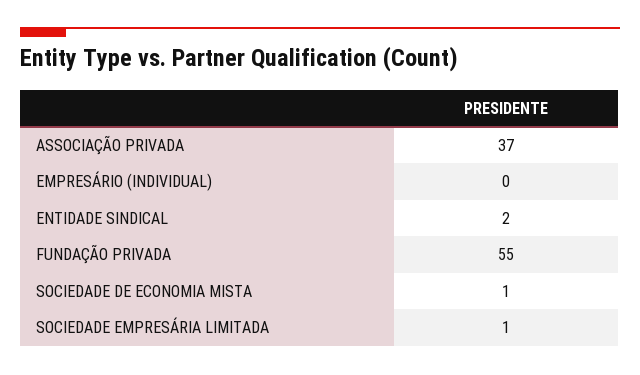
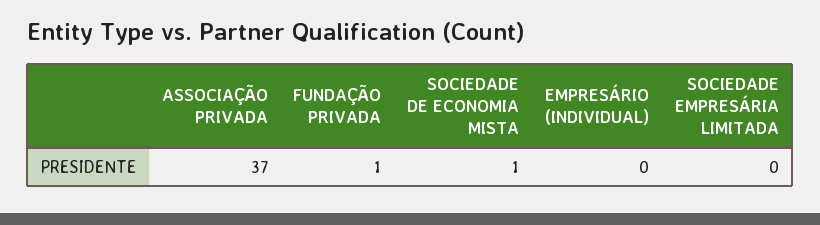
ENTIDADE SINDICAL: 2 -> none
FUNDAÇÃO PRIVADA: 55 -> 1
SOCIEDADE EMPRESÁRIA LIMITADA: 1 -> 0

